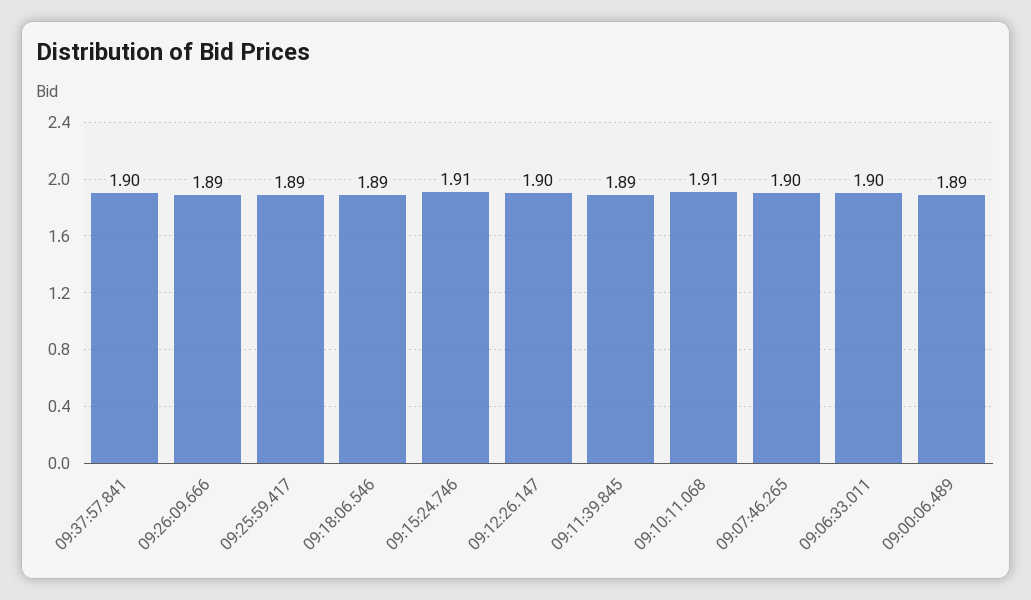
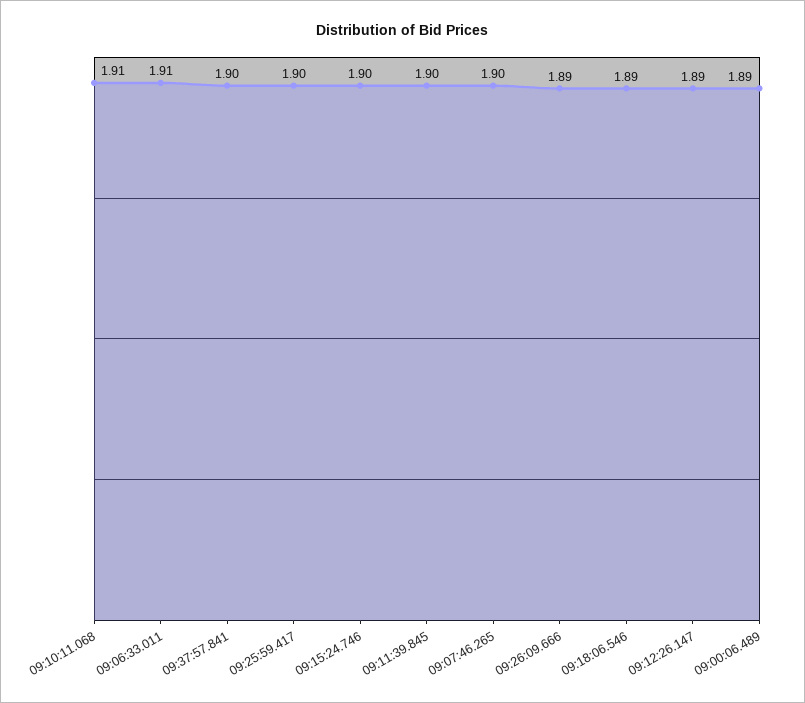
09:25:59.417: 1.89 -> 1.9
09:15:24.746: 1.91 -> 1.9
09:12:26.147: 1.9 -> 1.89
09:11:39.845: 1.89 -> 1.9
09:06:33.011: 1.9 -> 1.91

